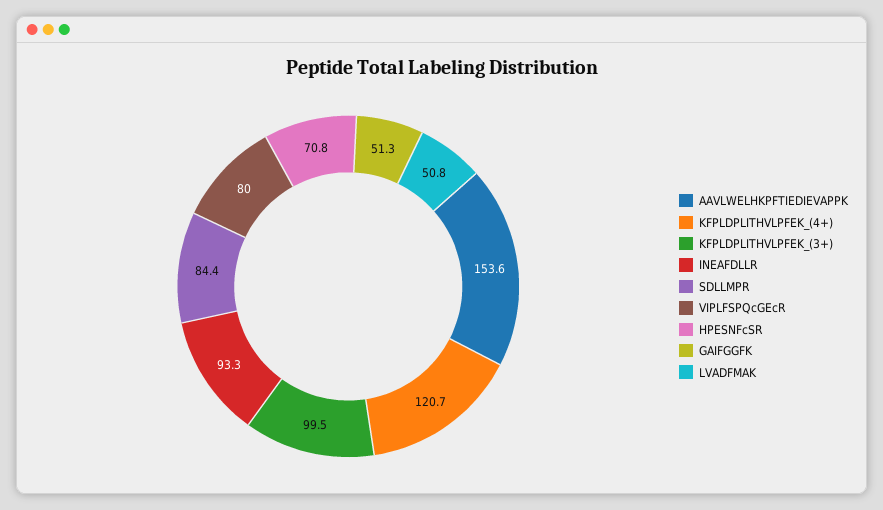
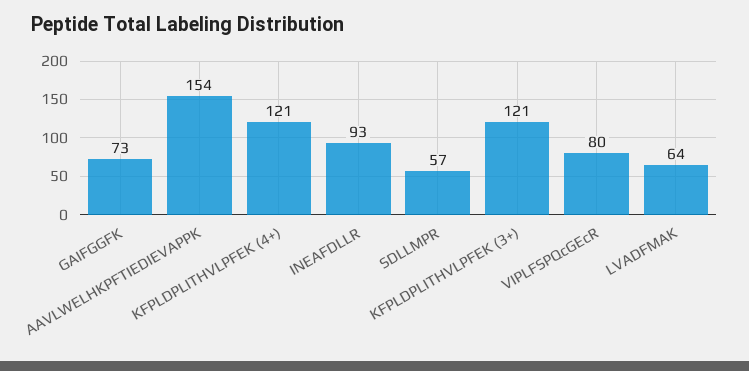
KFPLDPLITHVLPFEK_(3+): 99.5 -> 121
SDLLMPR: 84.4 -> 57
HPESNFcSR: 70.8 -> none
GAIFGGFK: 51.3 -> 73
LVADFMAK: 50.8 -> 64

